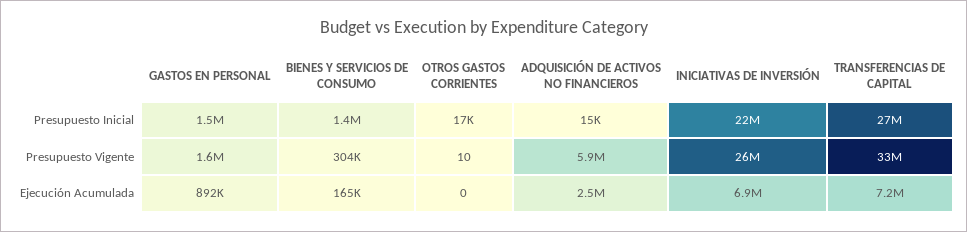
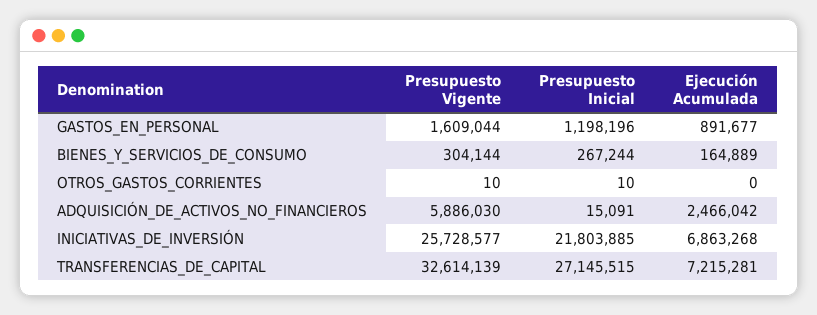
GASTOS EN PERSONAL, Presupuesto Inicial: 1500000 -> 1198196
BIENES Y SERVICIOS DE CONSUMO, Presupuesto Inicial: 1400000 -> 267244
OTROS GASTOS CORRIENTES, Presupuesto Inicial: 17000 -> 10

